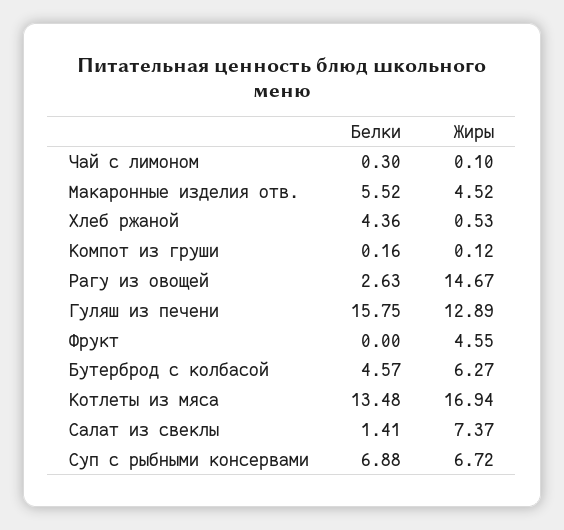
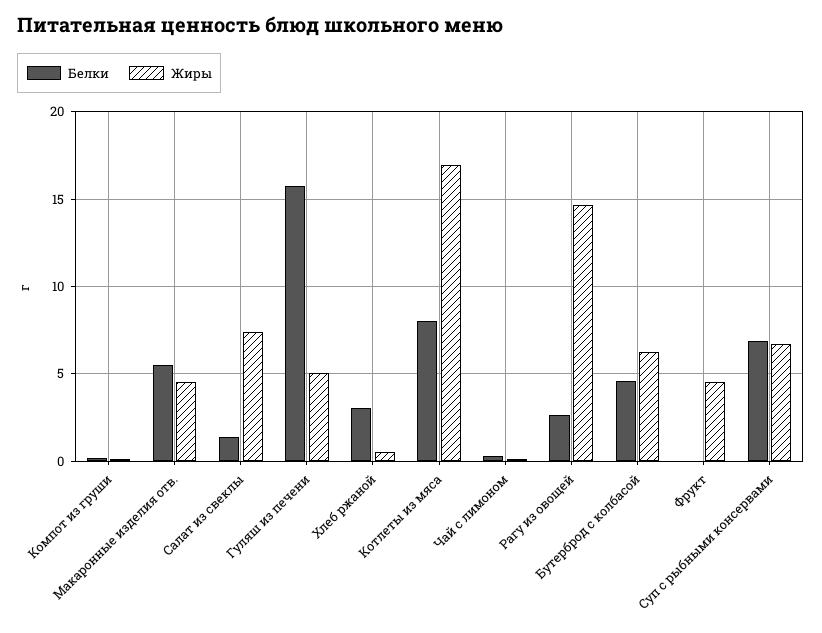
Белки, Хлеб ржаной: 4.36 -> 3
Жиры, Гуляш из печени: 12.89 -> 5
Белки, Котлеты из мяса: 13.48 -> 8

